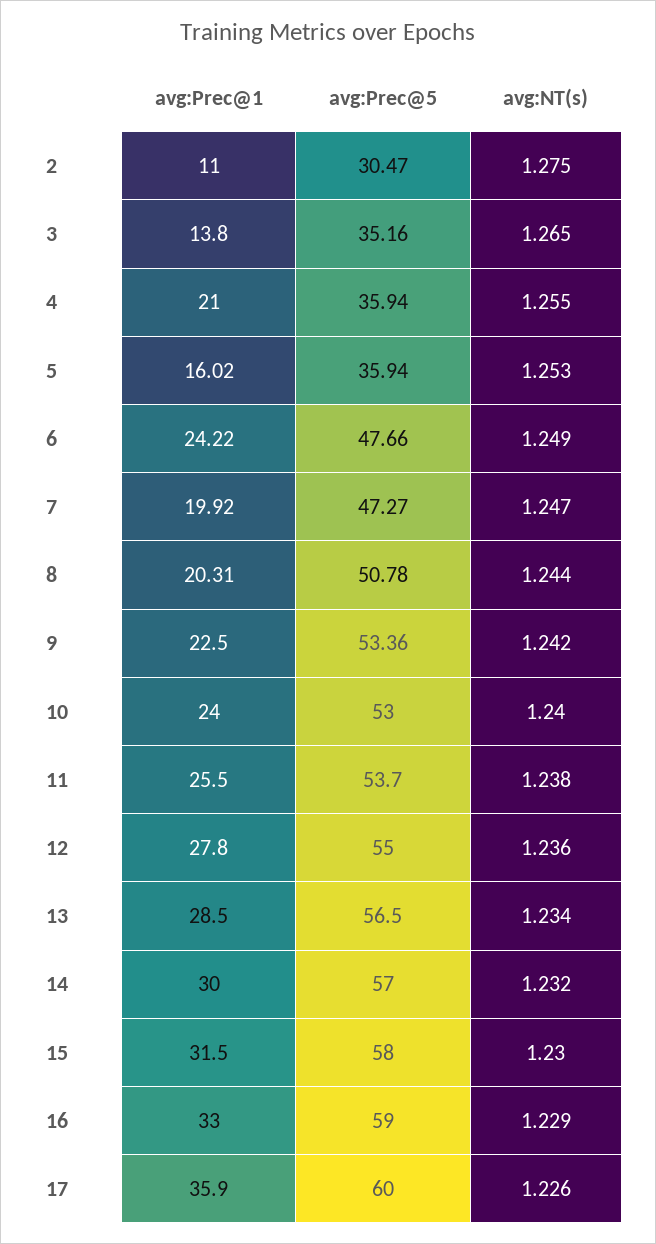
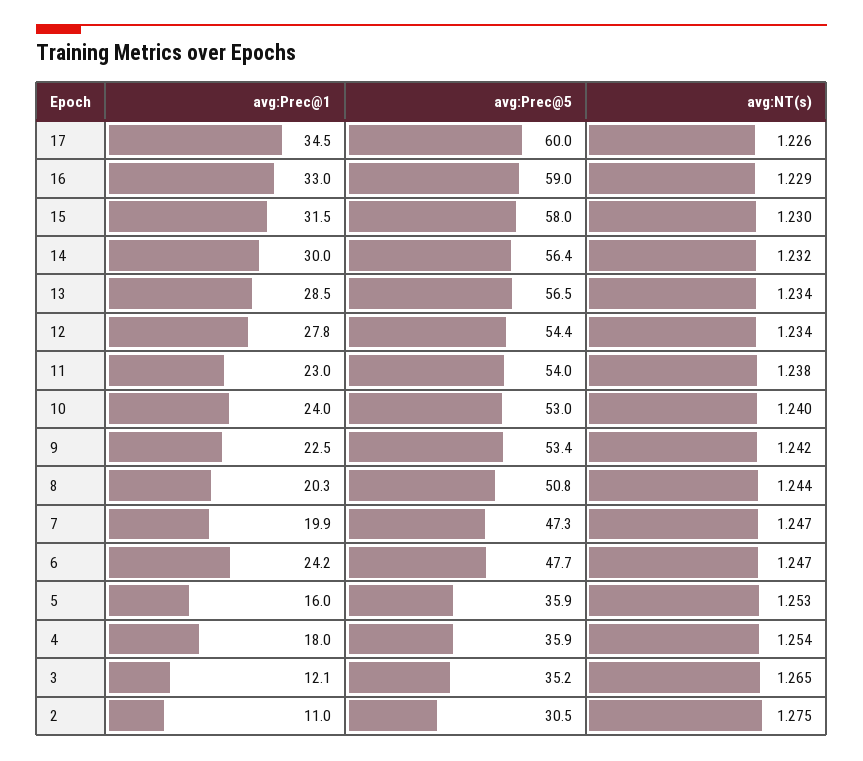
avg:Prec@1, 3: 13.8 -> 12.1
avg:Prec@1, 4: 21 -> 18
avg:NT(s), 4: 1.255 -> 1.254
avg:NT(s), 6: 1.249 -> 1.247
avg:Prec@1, 11: 25.5 -> 23
avg:Prec@5, 11: 53.7 -> 54
avg:Prec@5, 12: 55 -> 54.4
avg:NT(s), 12: 1.236 -> 1.234
avg:Prec@5, 14: 57 -> 56.4
avg:Prec@1, 17: 35.9 -> 34.5

